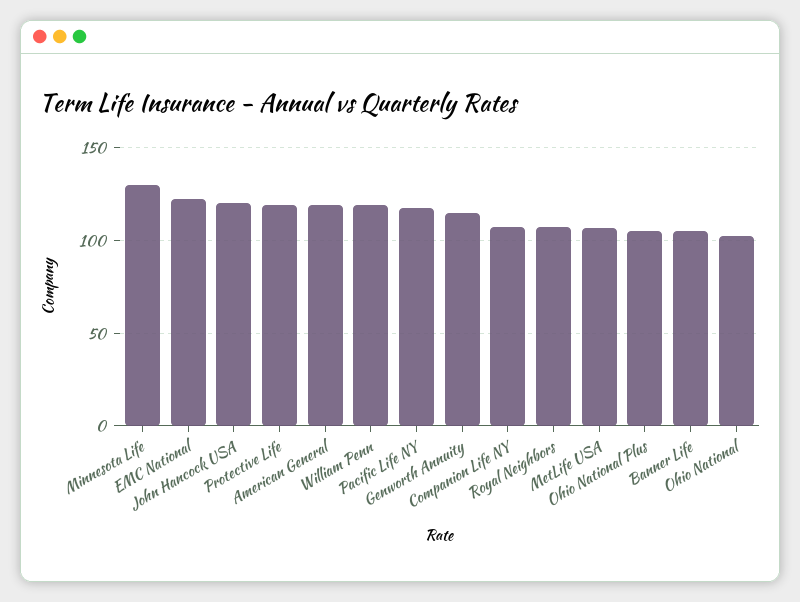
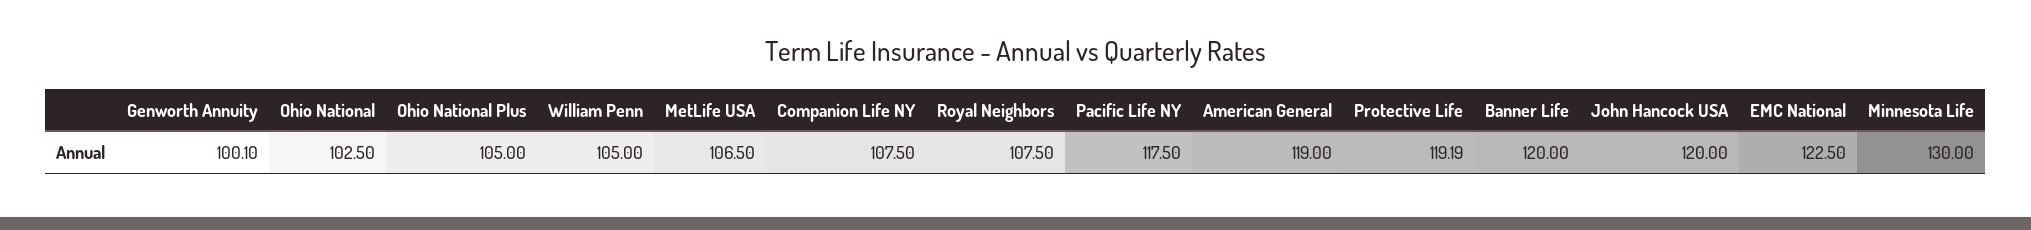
William Penn: 120 -> 105
Genworth Annuity: 115 -> 100.1
Banner Life: 105 -> 120

